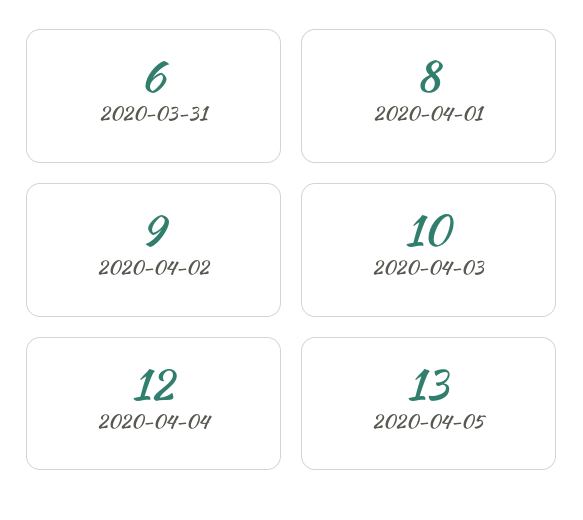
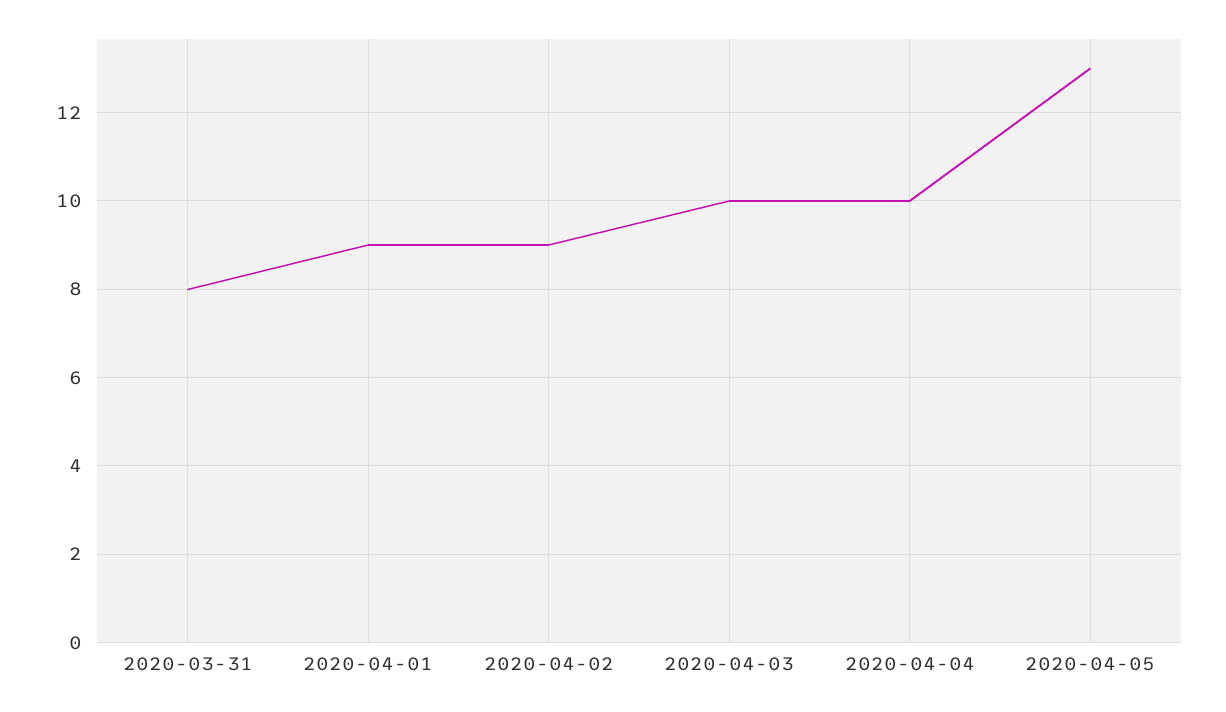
2020-03-31: 6 -> 8
2020-04-01: 8 -> 9
2020-04-04: 12 -> 10

